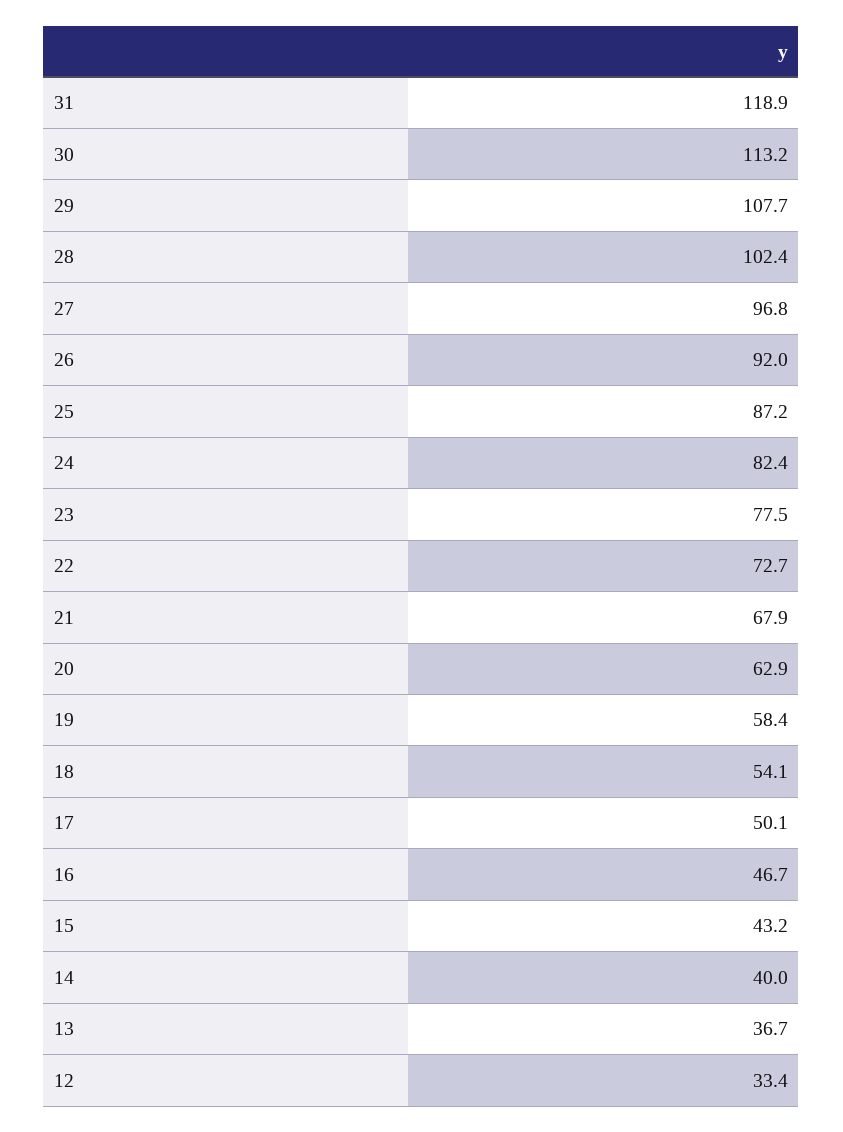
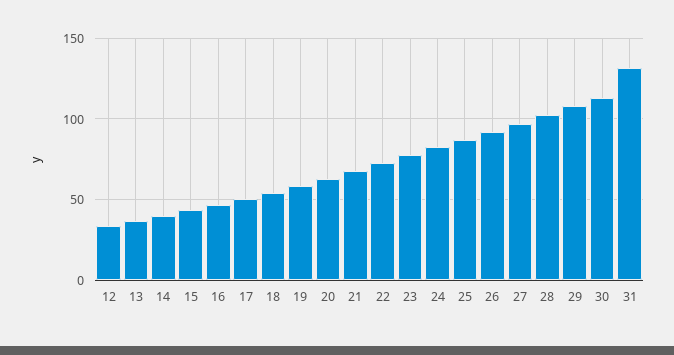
31: 118.9 -> 130

